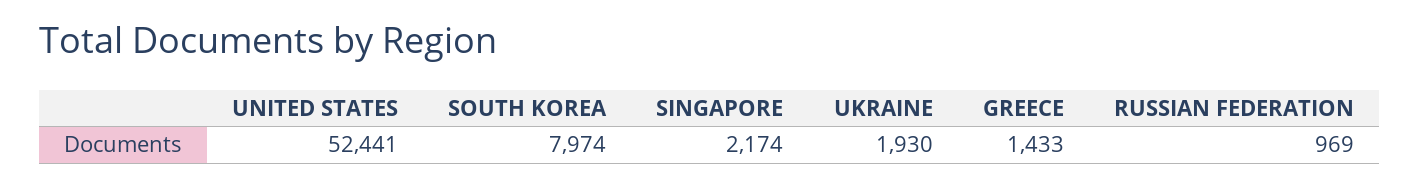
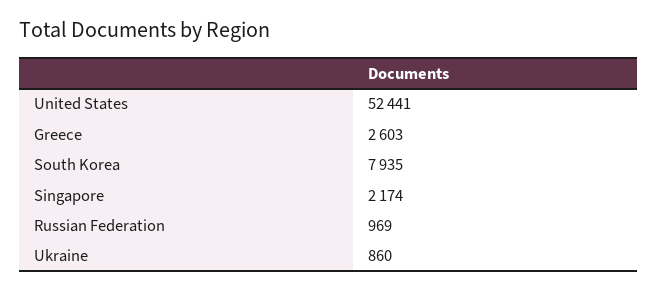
SOUTH KOREA: 7974 -> 7935
UKRAINE: 1930 -> 860
GREECE: 1433 -> 2603

